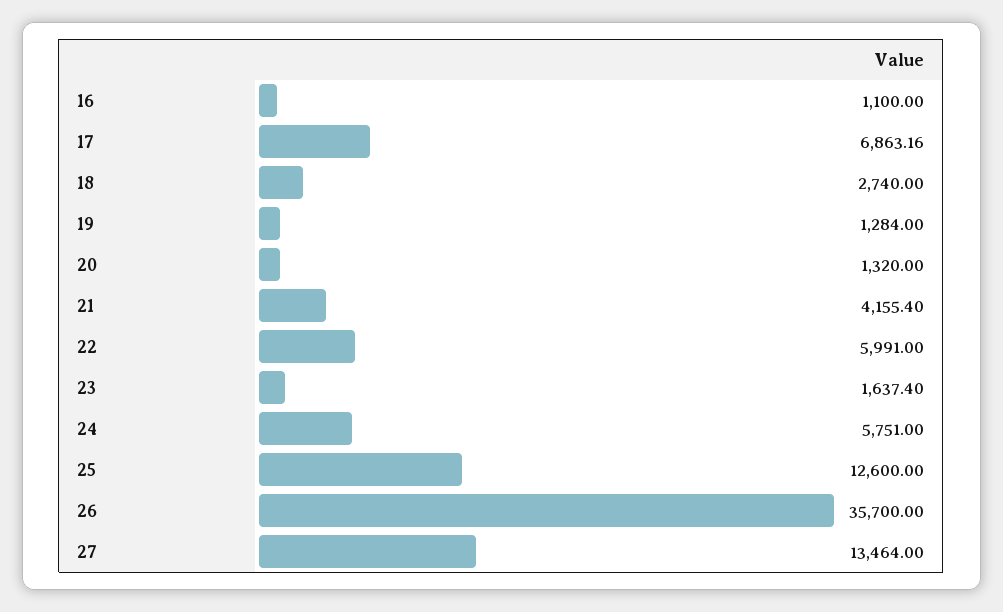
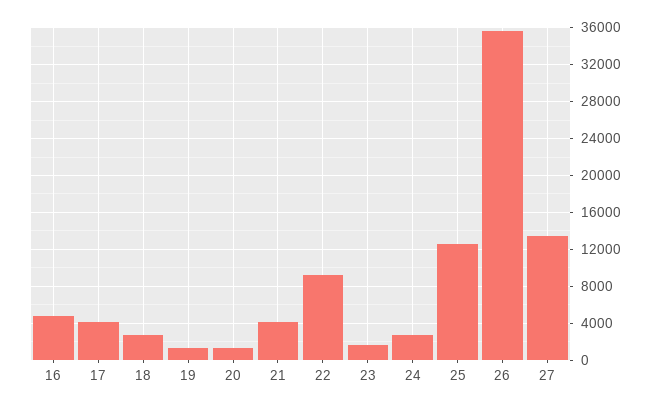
16: 1100 -> 5000
17: 6863.16 -> 4000
22: 5991 -> 9000
24: 5751 -> 3000

